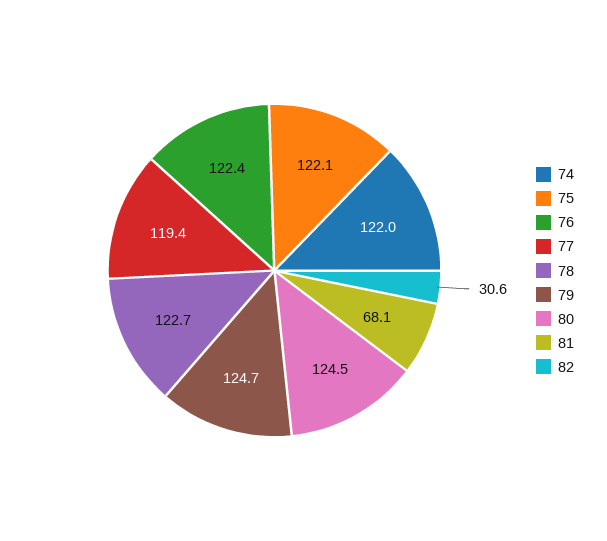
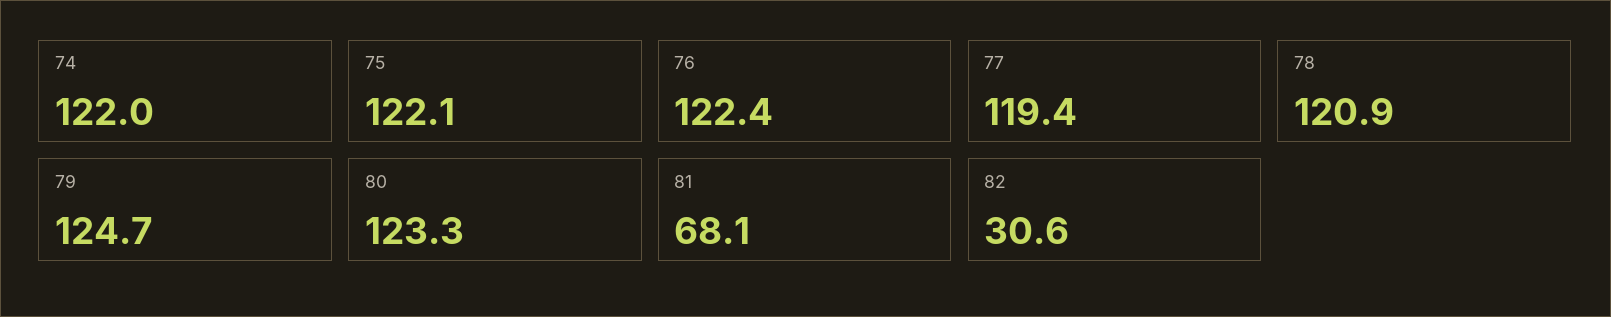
78: 122.7 -> 120.9
80: 124.5 -> 123.3

